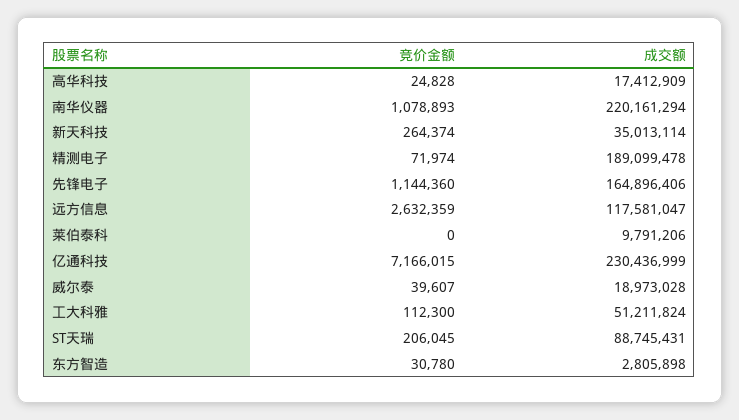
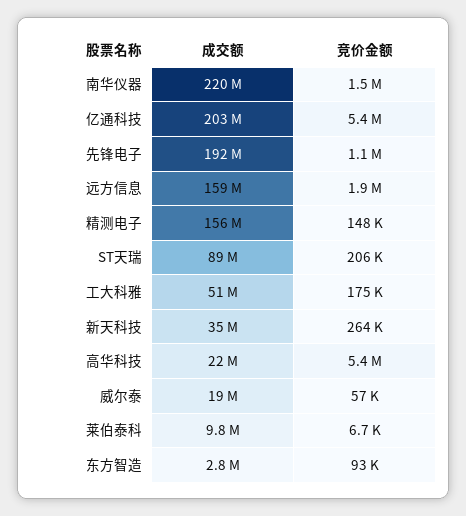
竞价金额, 高华科技: 24828 -> 5400000
成交额, 高华科技: 17412909 -> 22000000
竞价金额, 南华仪器: 1078893 -> 1500000
竞价金额, 精测电子: 71974 -> 148000
成交额, 精测电子: 189099478 -> 156000000
成交额, 先锋电子: 164896406 -> 192000000
竞价金额, 远方信息: 2632359 -> 1900000
成交额, 远方信息: 117581047 -> 159000000
竞价金额, 莱伯泰科: 0 -> 6700
竞价金额, 亿通科技: 7166015 -> 5400000
成交额, 亿通科技: 230436999 -> 203000000
竞价金额, 威尔泰: 39607 -> 57000
竞价金额, 工大科雅: 112300 -> 175000
竞价金额, 东方智造: 30780 -> 93000

